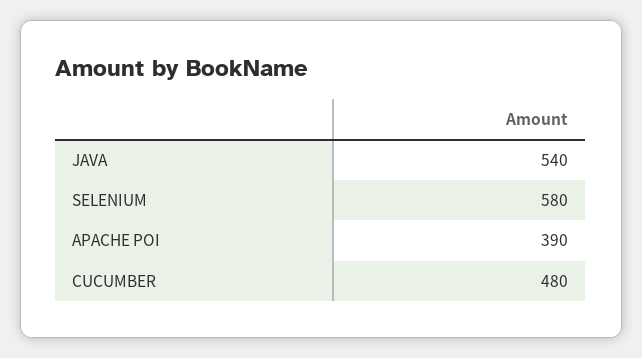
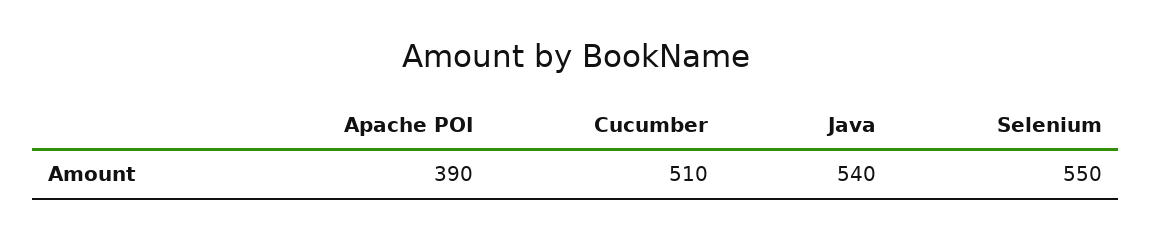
SELENIUM: 580 -> 550
CUCUMBER: 480 -> 510

